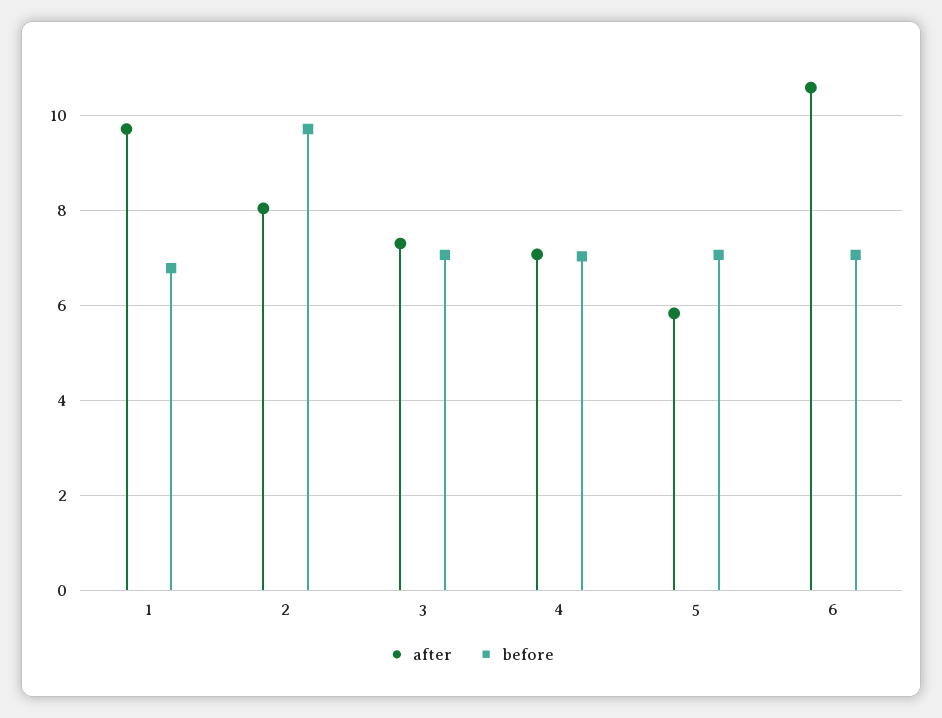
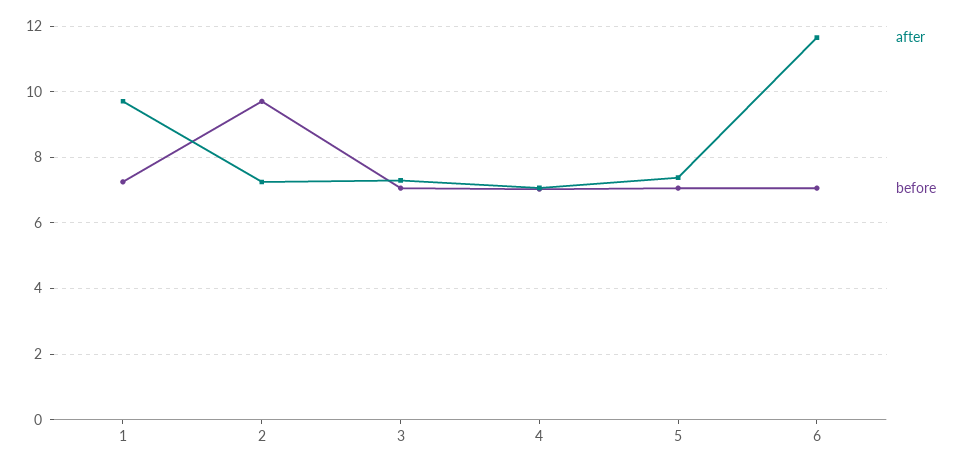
before, 1: 6.8 -> 7.2
after, 2: 8 -> 7.2
after, 5: 5.8 -> 7.4
after, 6: 10.6 -> 11.6

